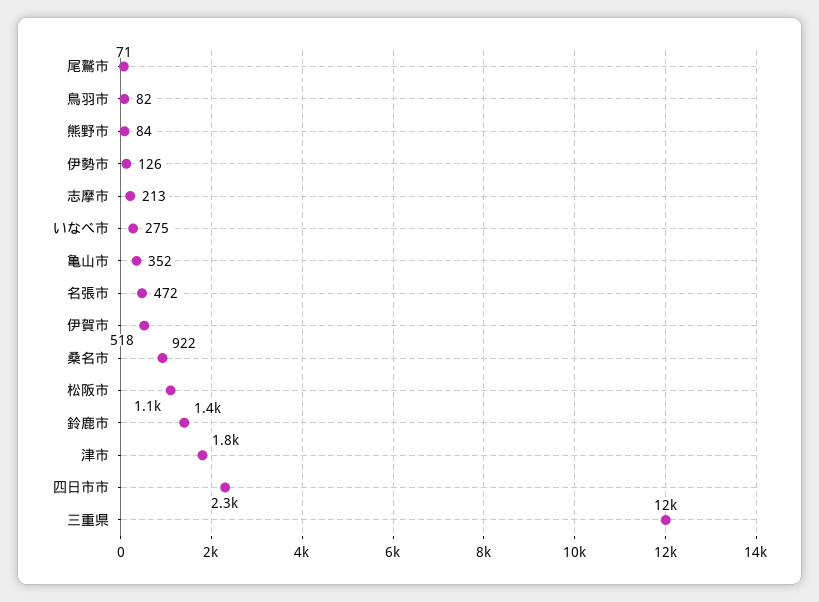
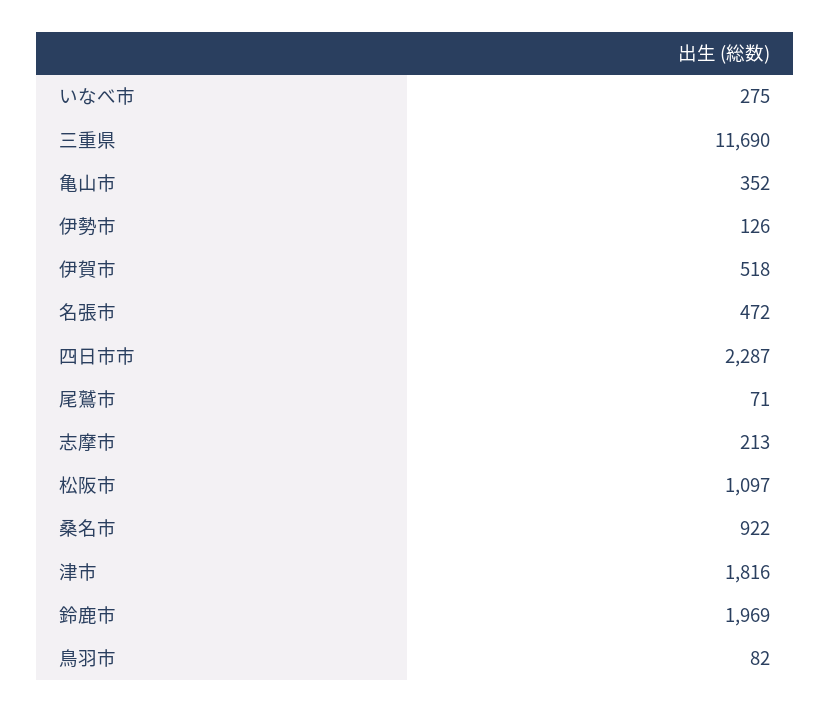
熊野市: 84 -> none
鈴鹿市: 1400 -> 1969

